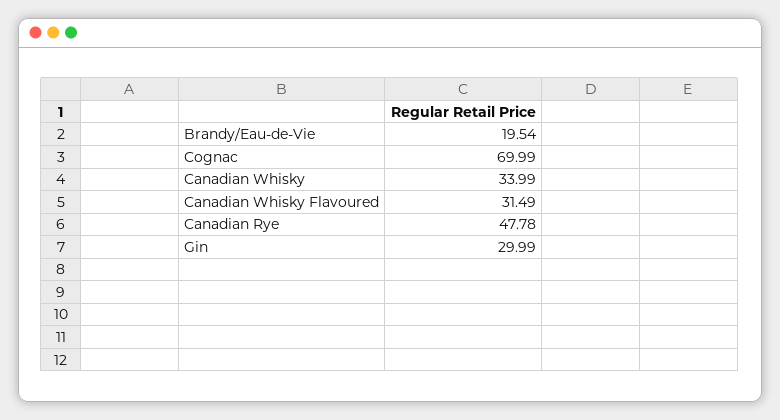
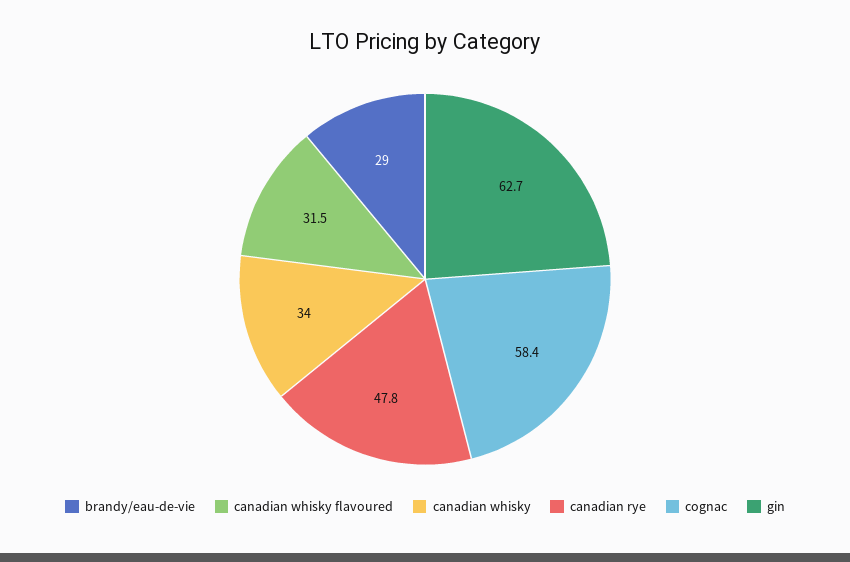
Brandy/Eau-de-Vie: 19.54 -> 29
Cognac: 69.99 -> 58.4
Gin: 29.99 -> 62.7

